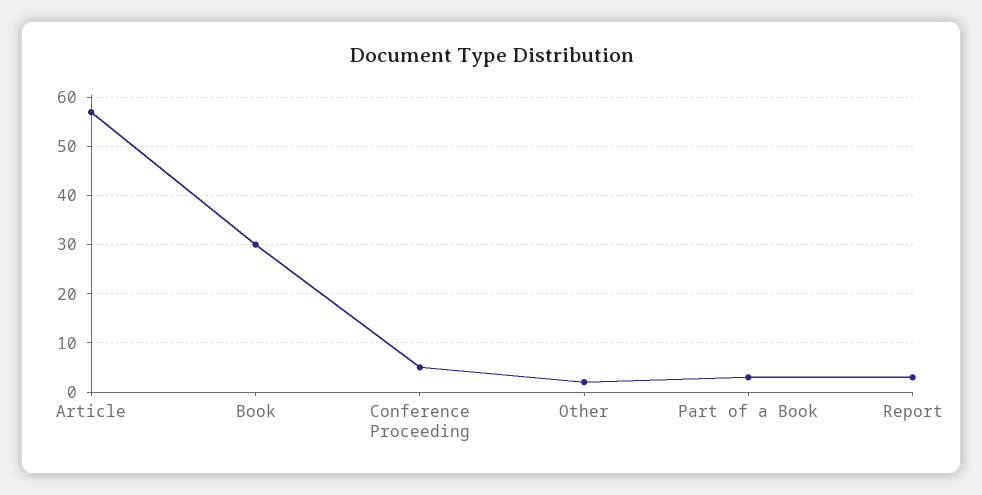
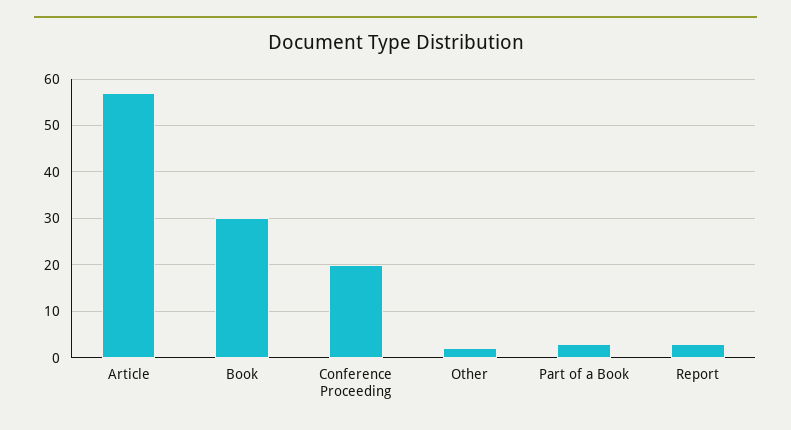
Conference Proceeding: 5 -> 20

